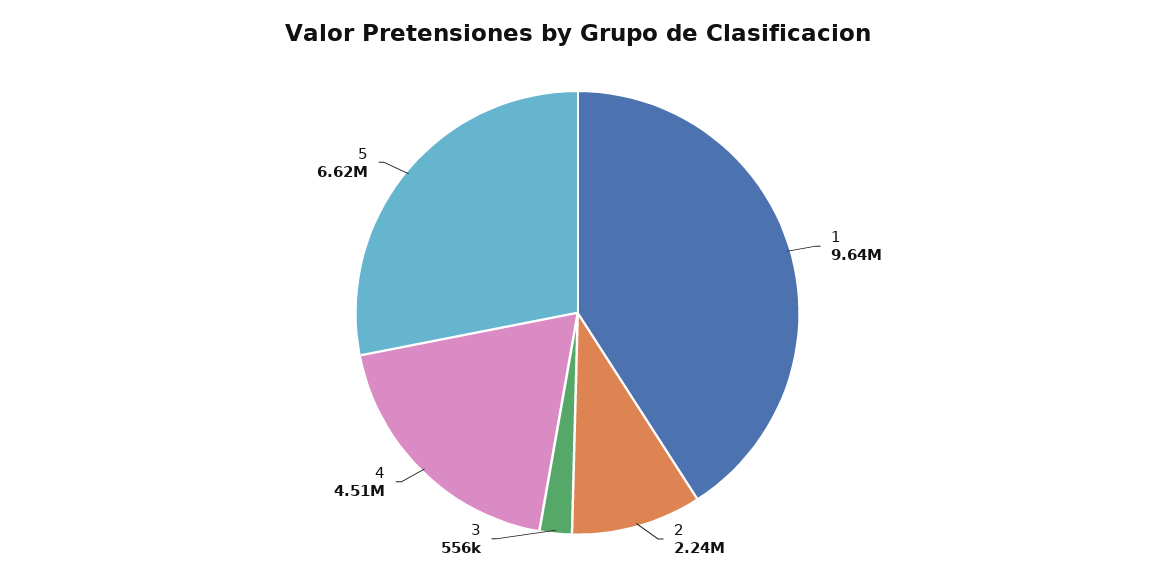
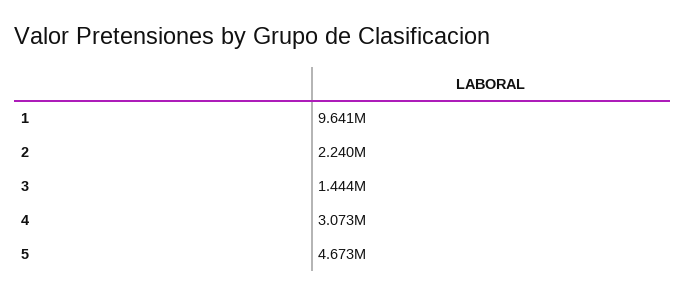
3: 556000 -> 1444000
4: 4510000 -> 3073000
5: 6620000 -> 4673000

